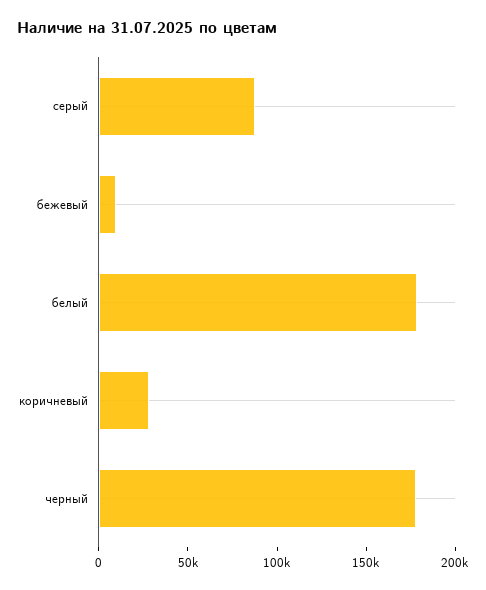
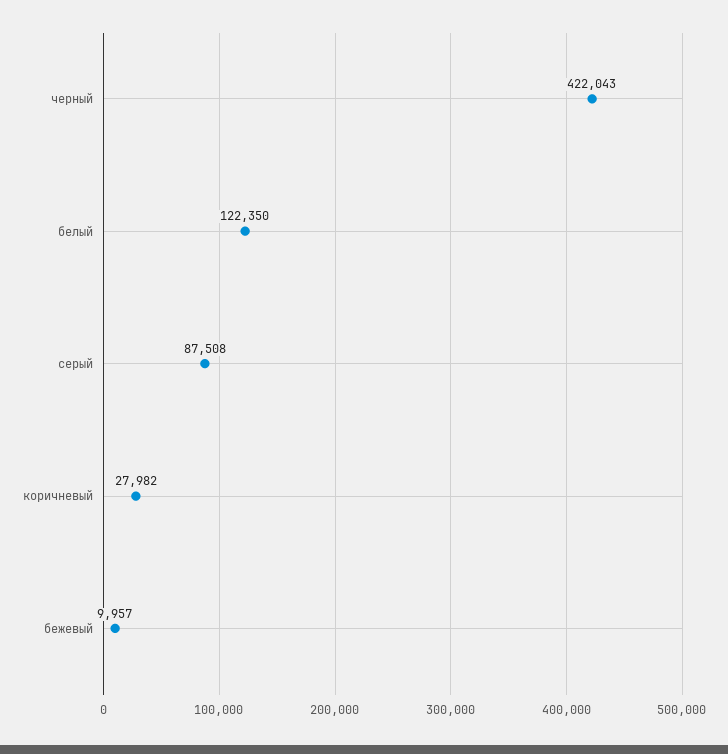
белый: 180000 -> 122350
черный: 180000 -> 422043

